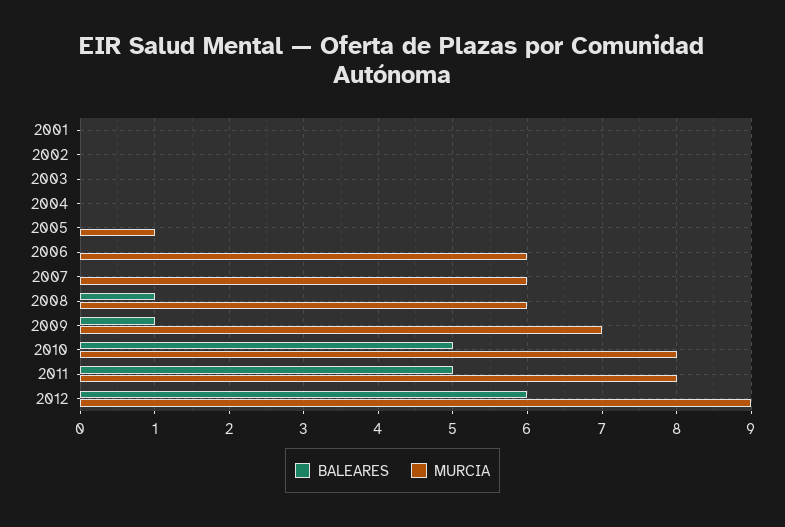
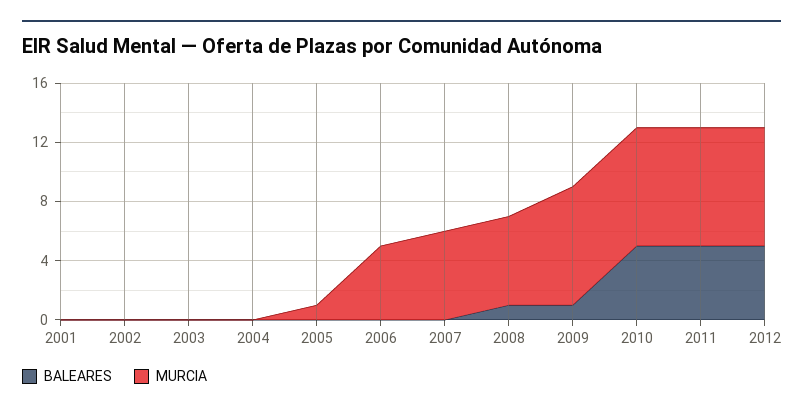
MURCIA, 2006: 6 -> 5
MURCIA, 2009: 7 -> 8
BALEARES, 2012: 6 -> 5
MURCIA, 2012: 9 -> 8

